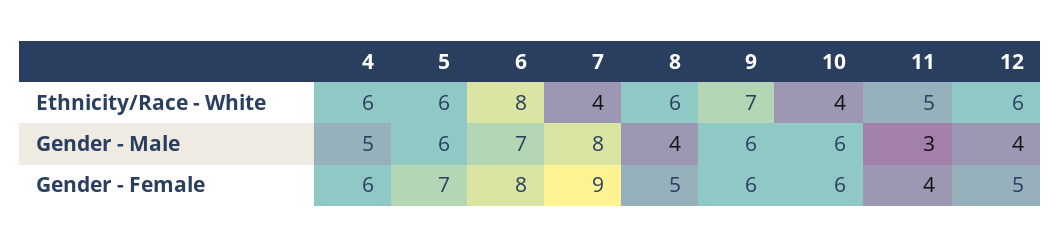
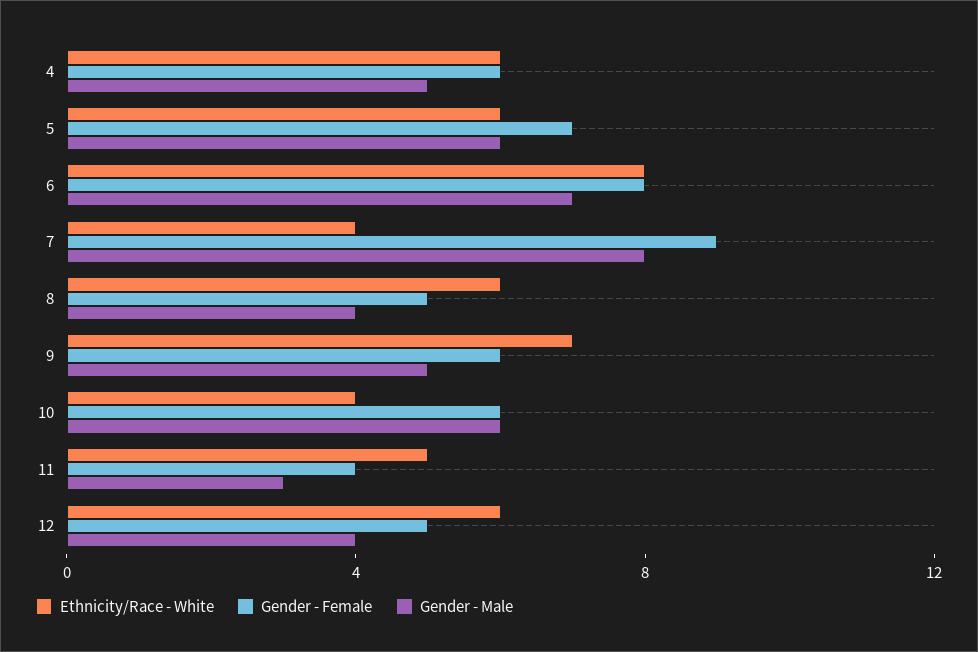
Gender - Male, 9: 6 -> 5

